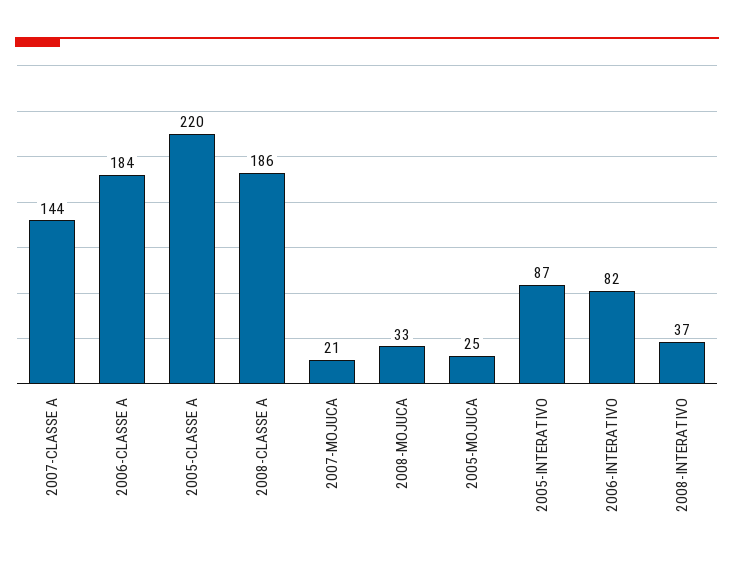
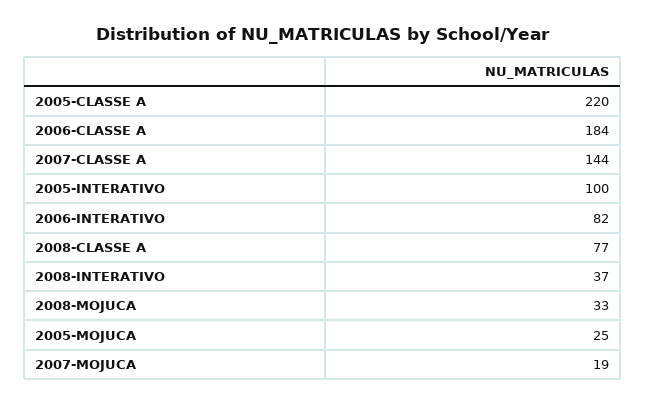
2008-CLASSE A: 186 -> 77
2007-MOJUCA: 21 -> 19
2005-INTERATIVO: 87 -> 100

